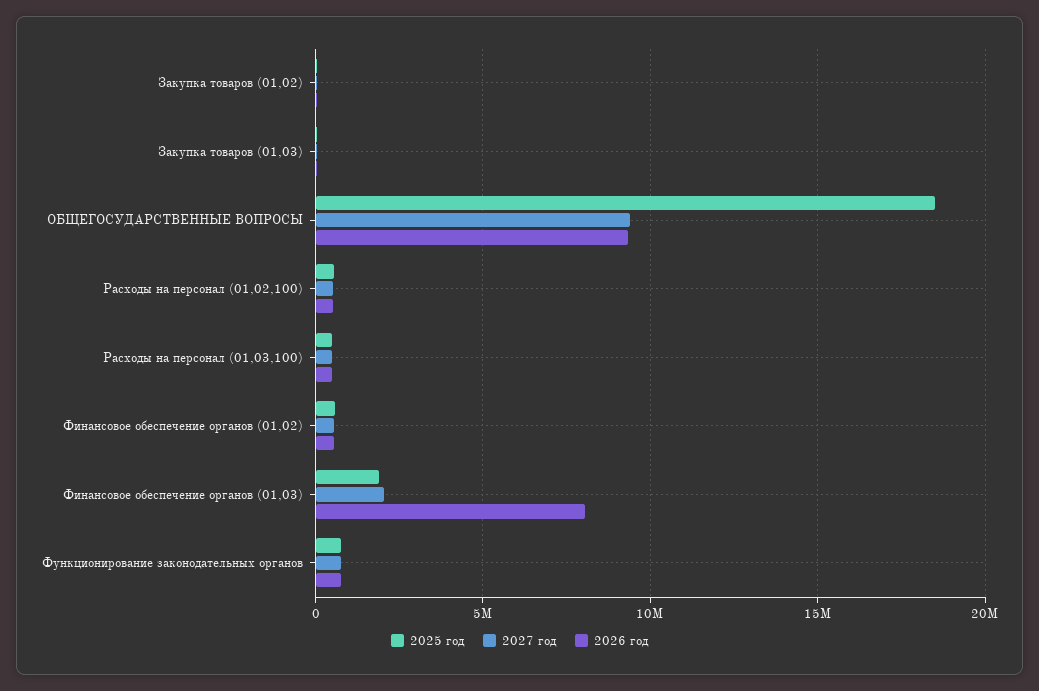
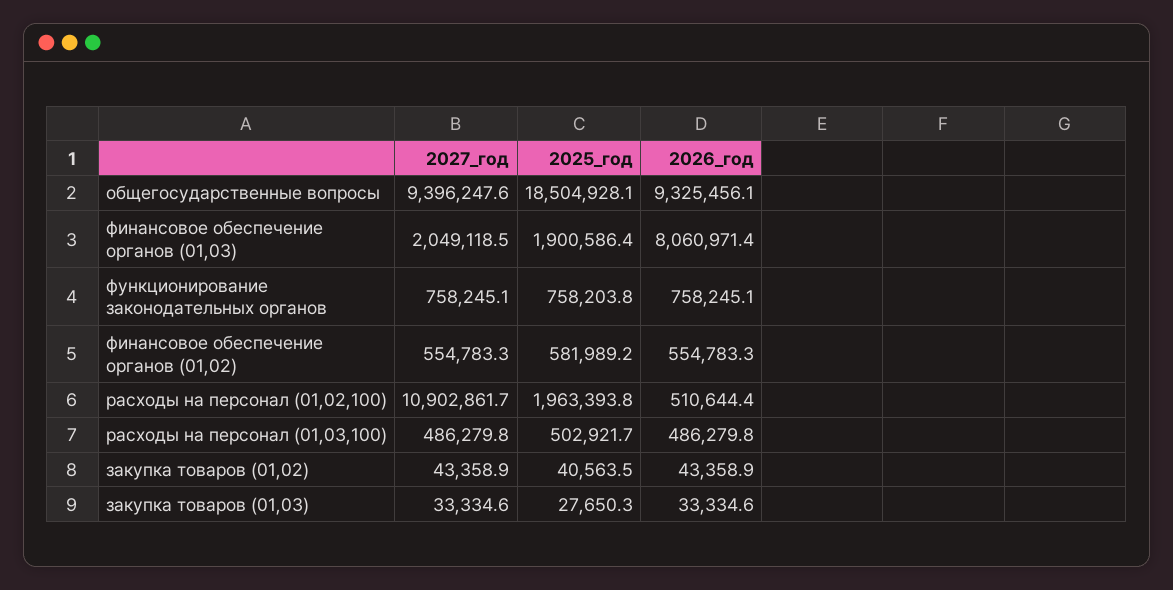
2025 год, Расходы на персонал (01,02,100): 500000 -> 1963393.8
2027 год, Расходы на персонал (01,02,100): 500000 -> 10902861.7

